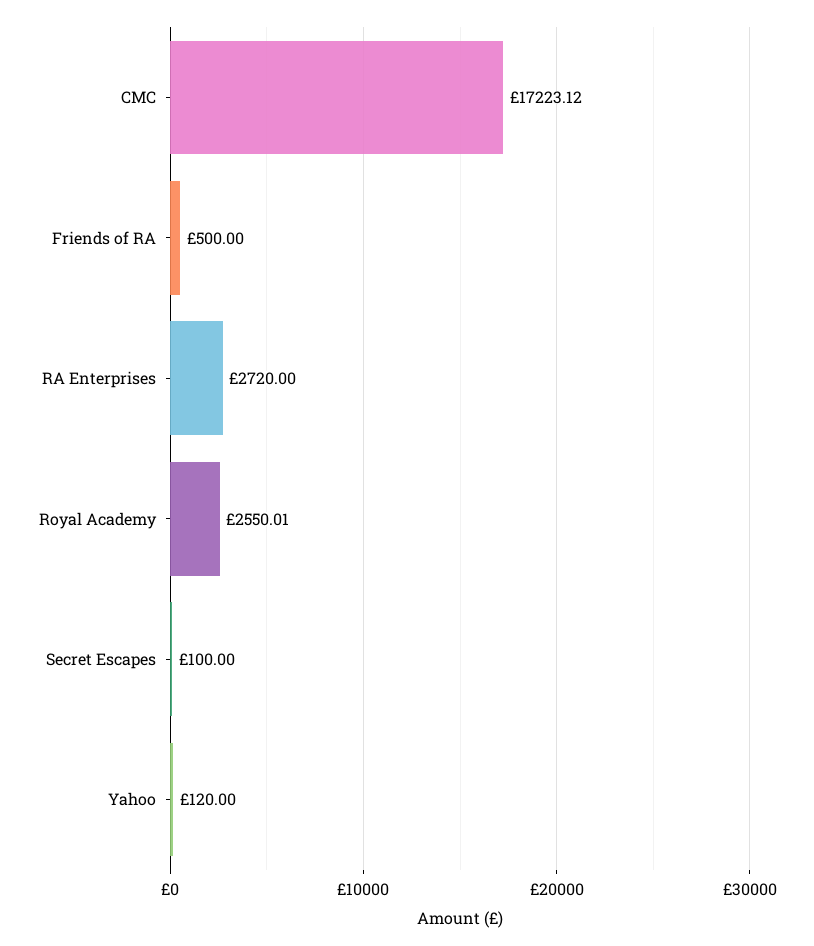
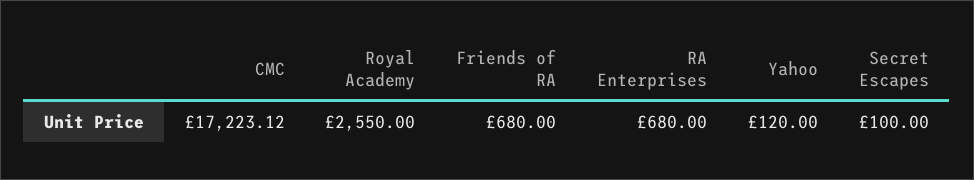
Friends of RA: 500 -> 680
RA Enterprises: 2720 -> 680
Royal Academy: 2550.01 -> 2550

